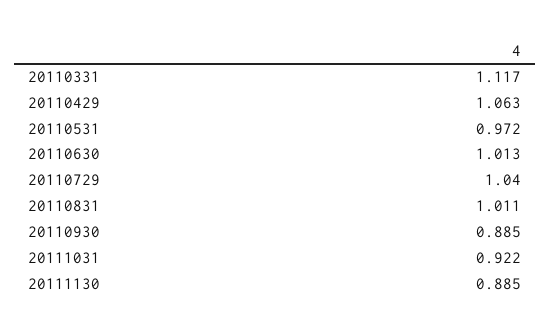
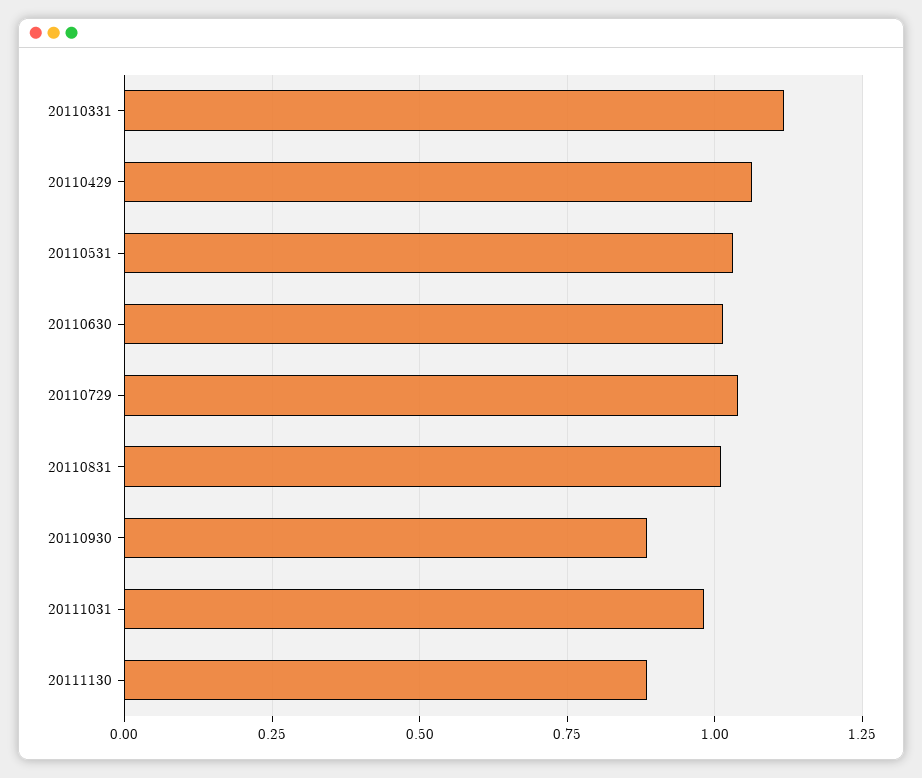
20110531: 0.972 -> 1.025
20111031: 0.922 -> 0.975

